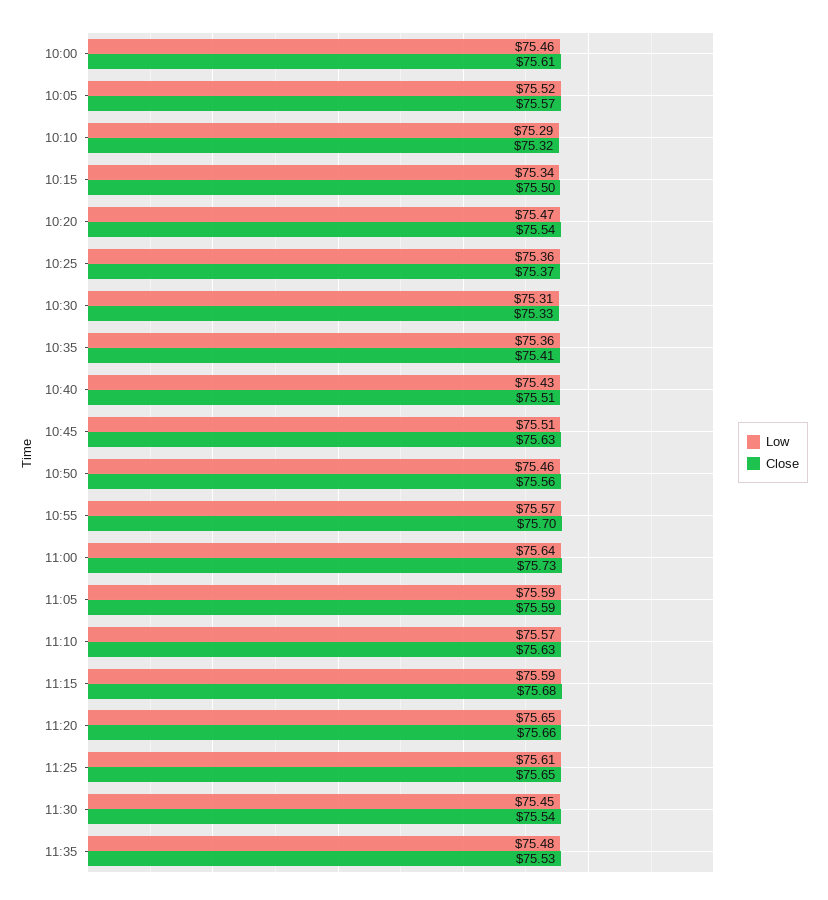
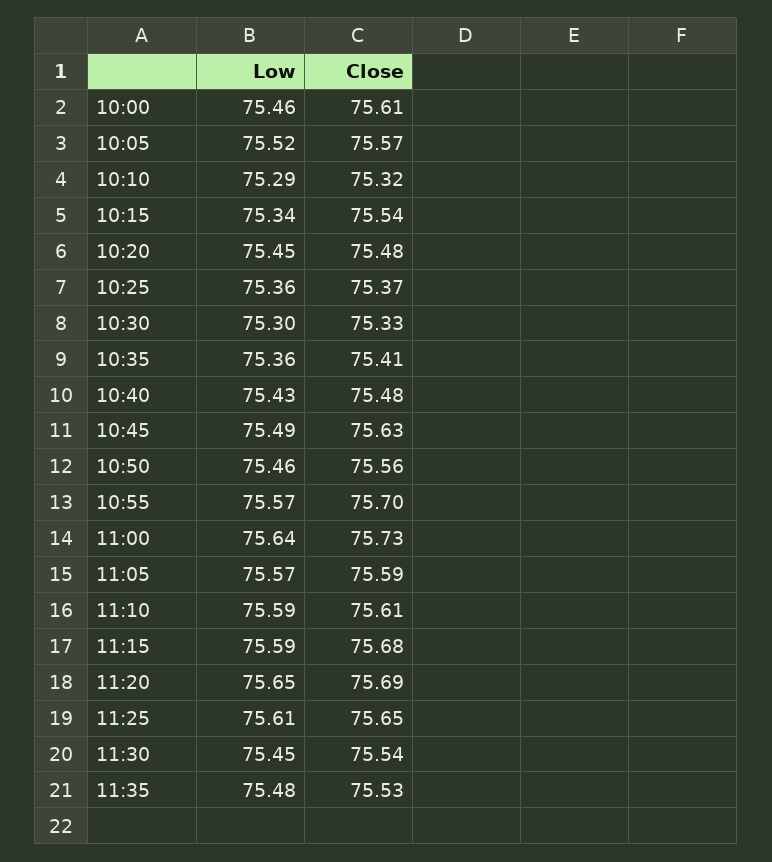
Close, 10:15: 75.5 -> 75.54
Low, 10:20: 75.47 -> 75.45
Close, 10:20: 75.54 -> 75.48
Low, 10:30: 75.31 -> 75.3
Close, 10:40: 75.51 -> 75.48
Low, 10:45: 75.51 -> 75.49
Low, 11:05: 75.59 -> 75.57
Low, 11:10: 75.57 -> 75.59
Close, 11:10: 75.63 -> 75.61
Close, 11:20: 75.66 -> 75.69

